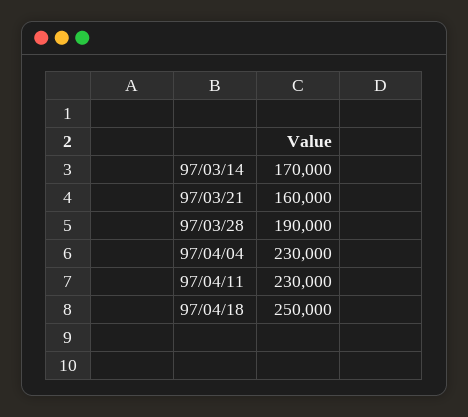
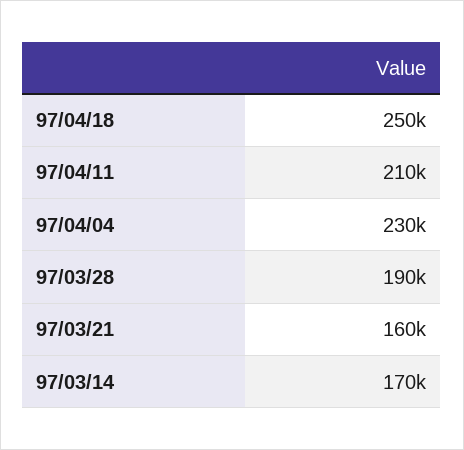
97/04/11: 230000 -> 210000

